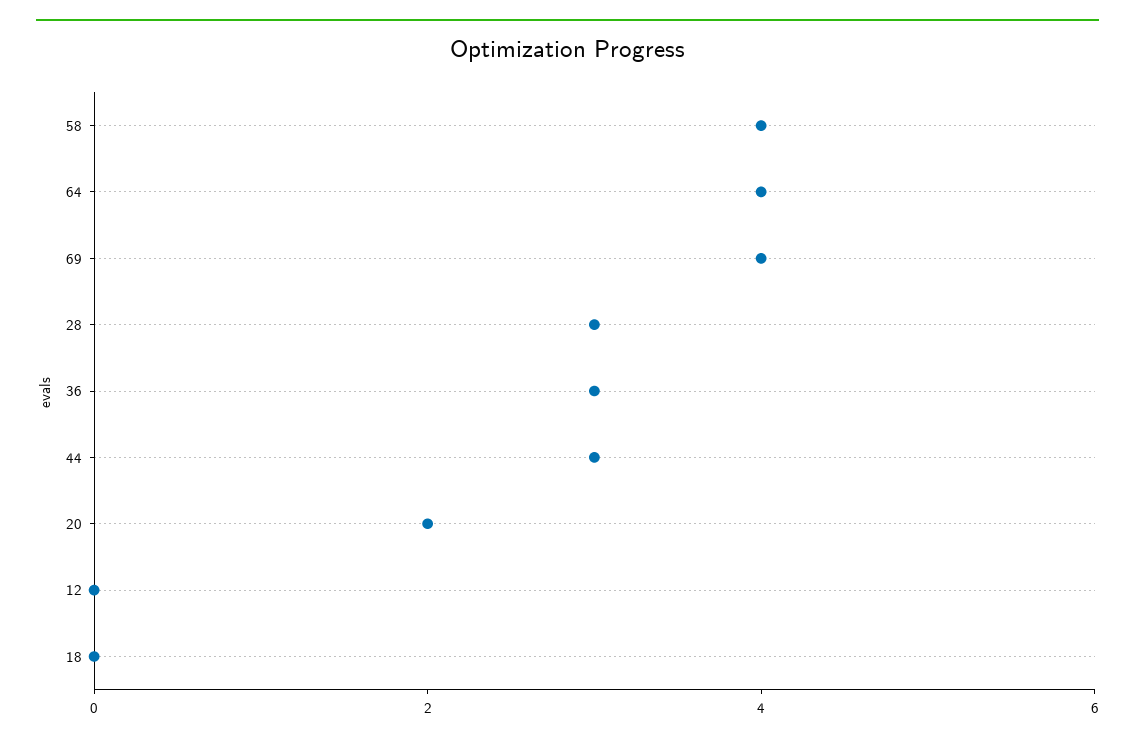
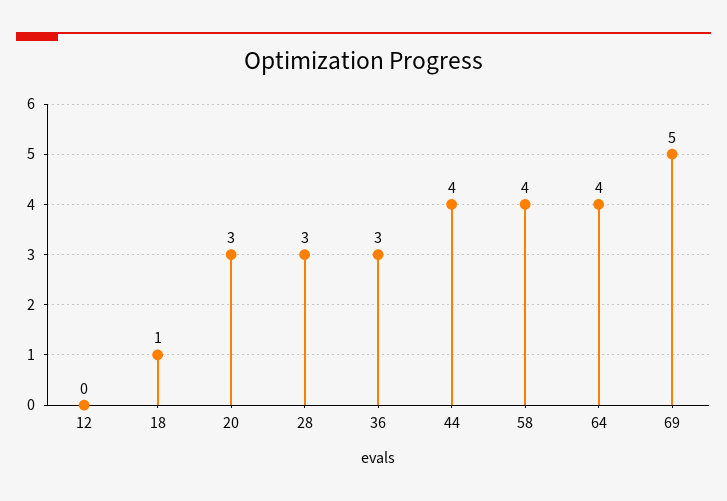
69: 4 -> 5
44: 3 -> 4
20: 2 -> 3
18: 0 -> 1

